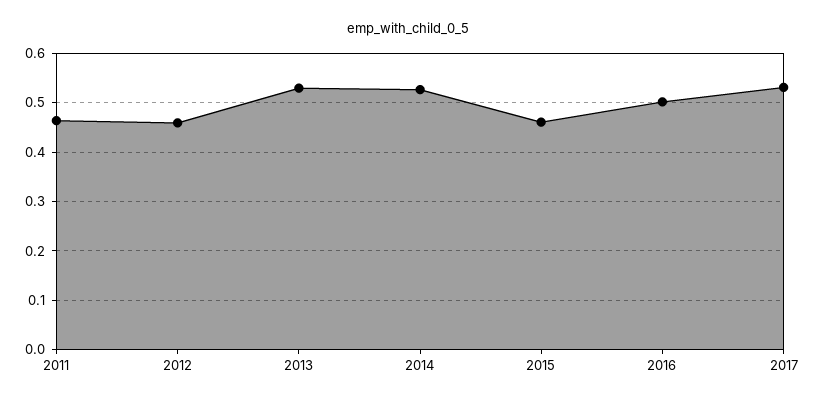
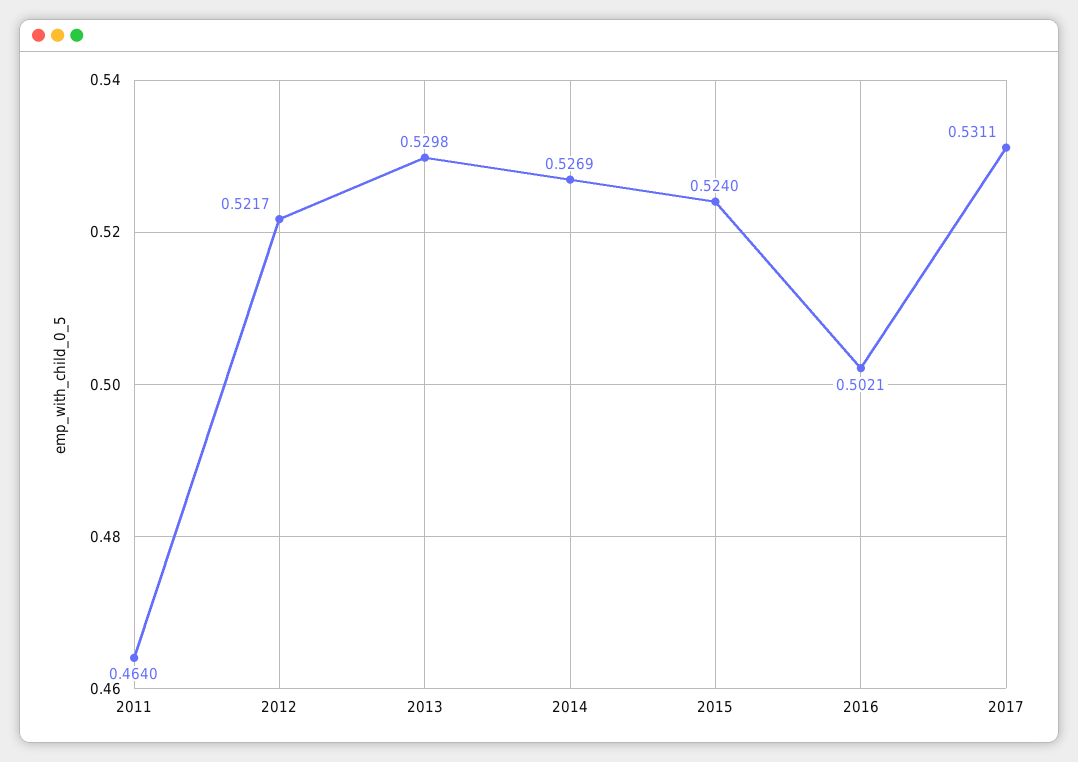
2012: 0.46 -> 0.5217
2015: 0.46 -> 0.524

